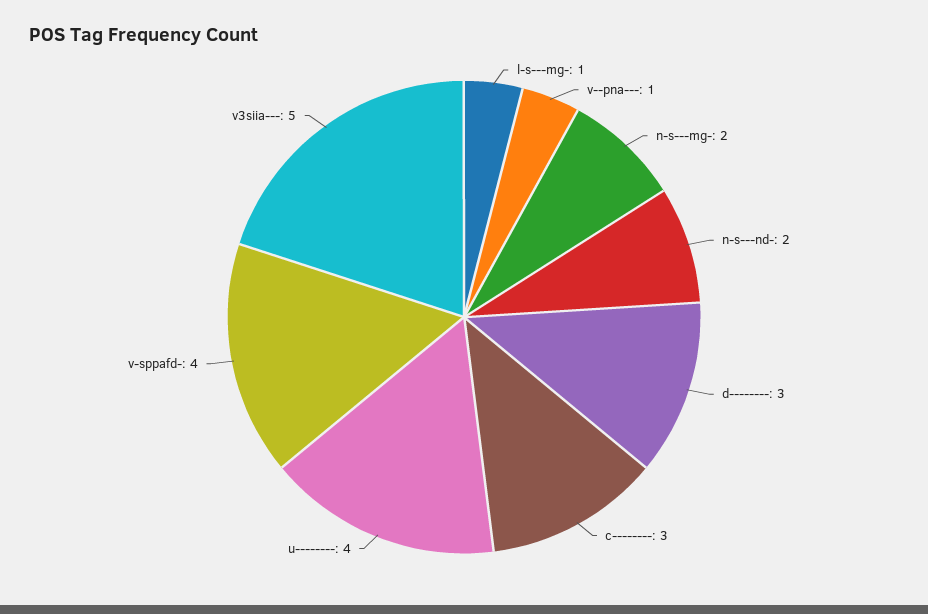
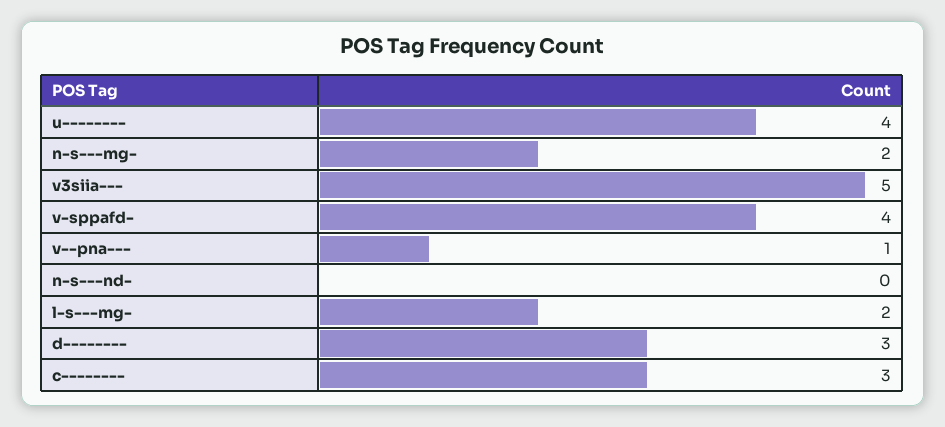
l-s---mg-: 1 -> 2
n-s---nd-: 2 -> 0

